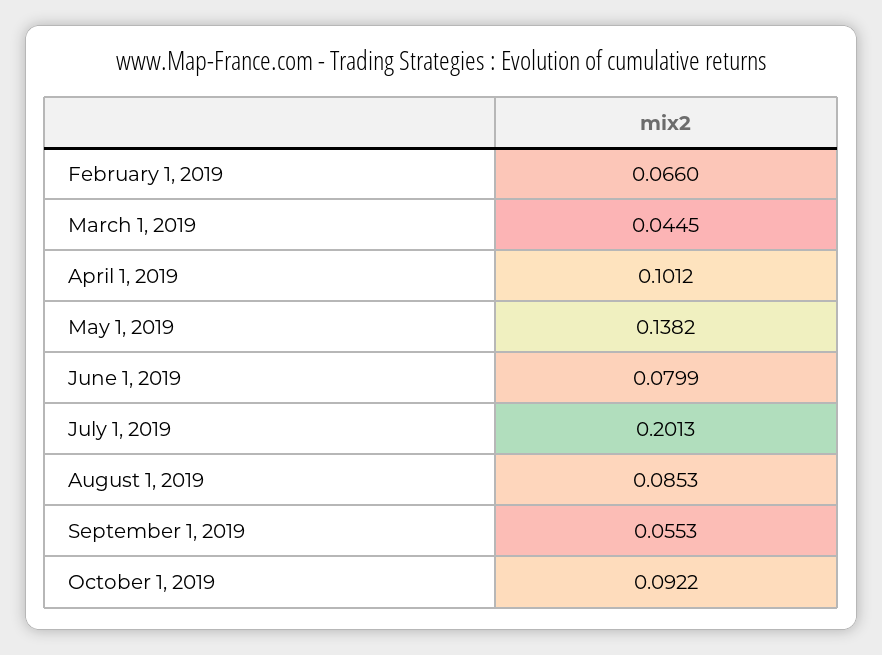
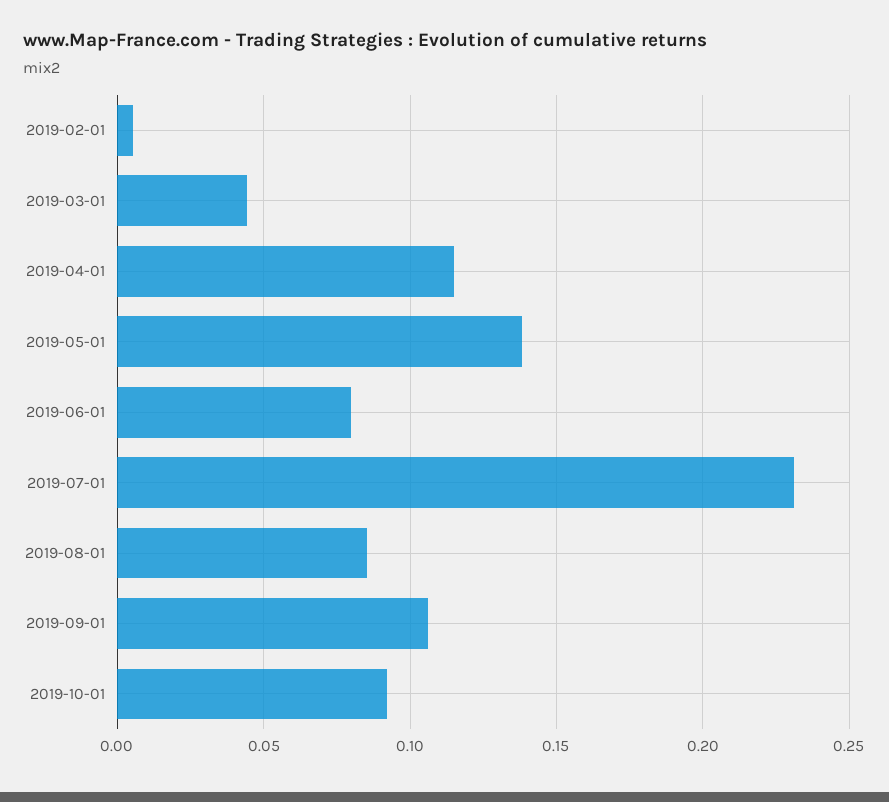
February 1, 2019: 0.066 -> 0.005
April 1, 2019: 0.1012 -> 0.115
July 1, 2019: 0.2013 -> 0.23
September 1, 2019: 0.0553 -> 0.105

